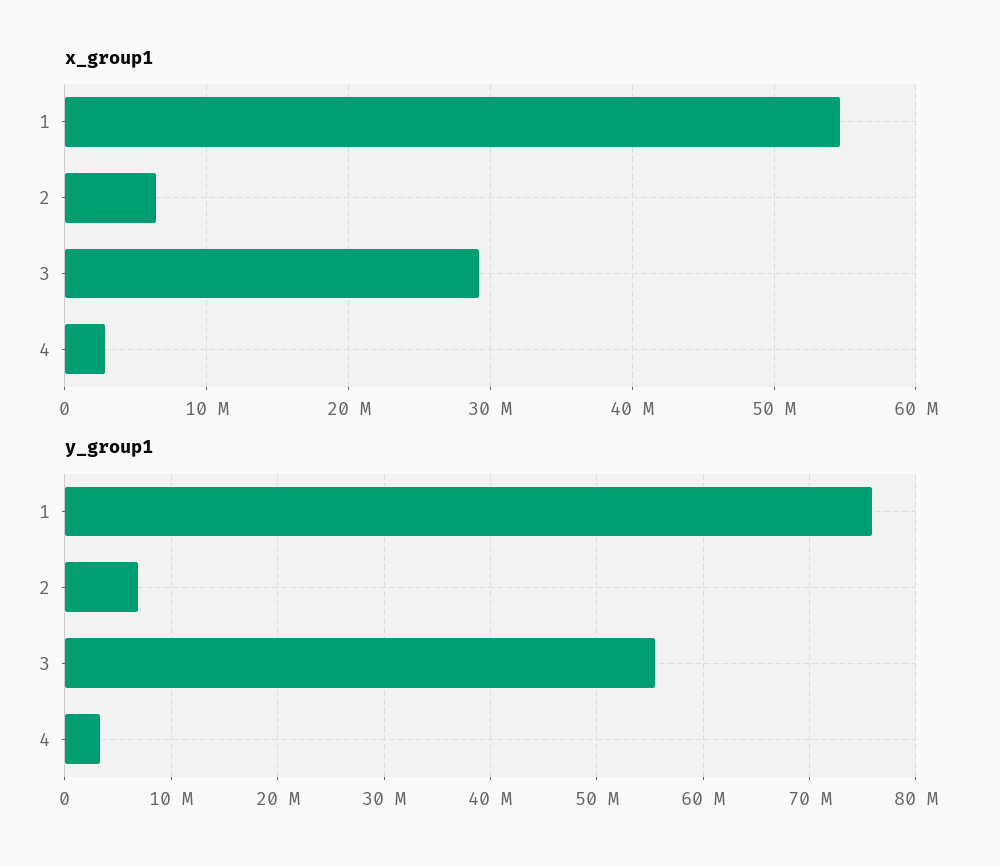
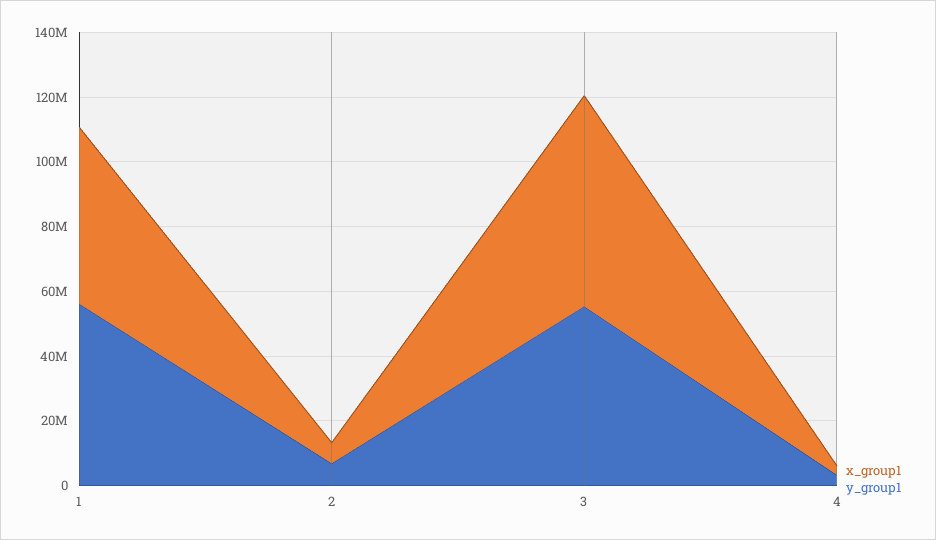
x_group1, 3: 29000000 -> 65000000
y_group1, 1: 76000000 -> 55000000

